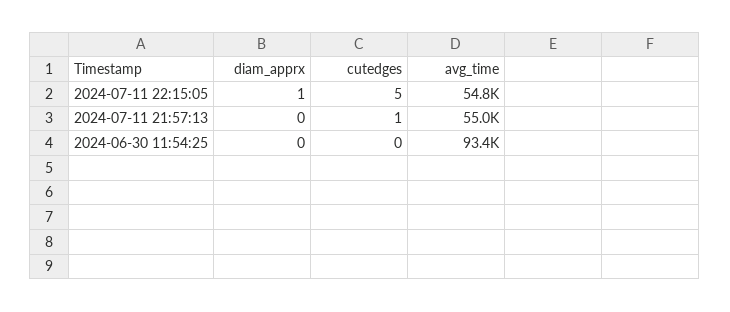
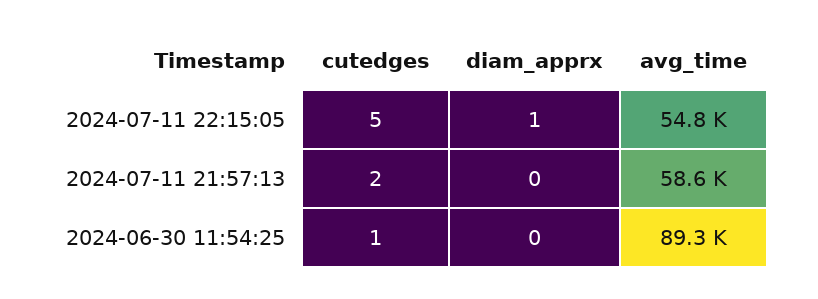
cutedges, 2024-07-11 21:57:13: 1 -> 2
avg_time, 2024-07-11 21:57:13: 55000 -> 58600
cutedges, 2024-06-30 11:54:25: 0 -> 1
avg_time, 2024-06-30 11:54:25: 93400 -> 89300

